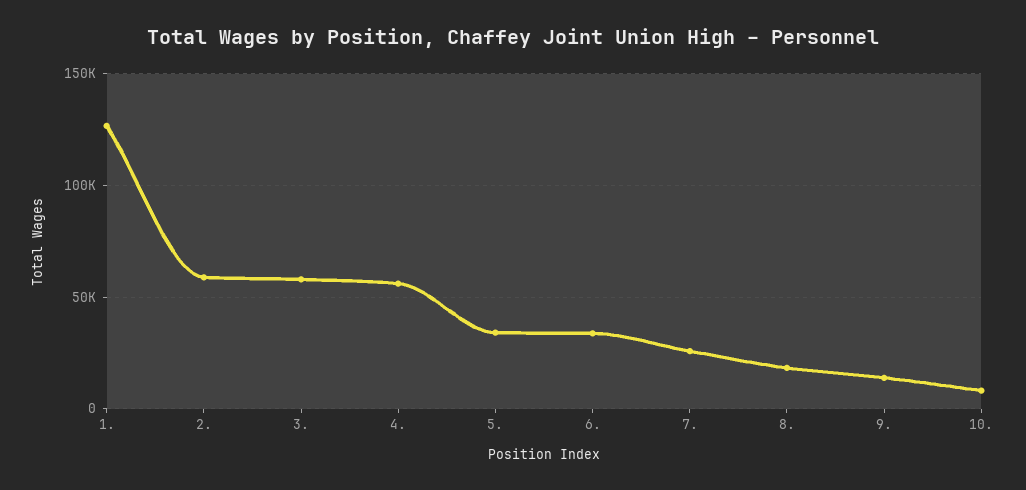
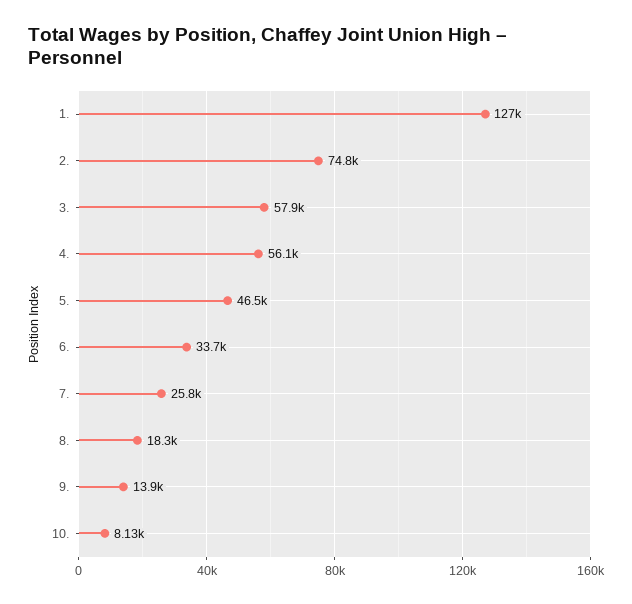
2.: 60000 -> 74800
5.: 35000 -> 46500

